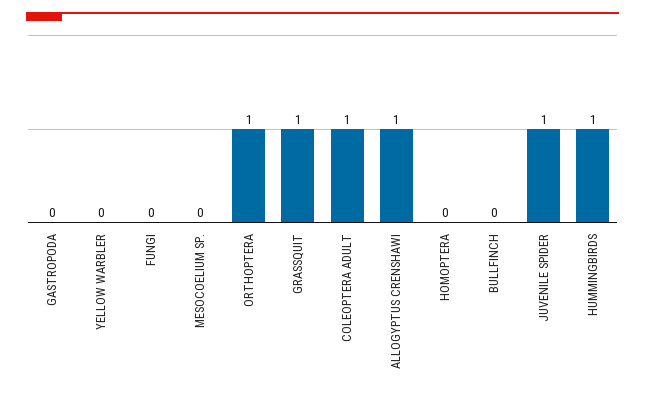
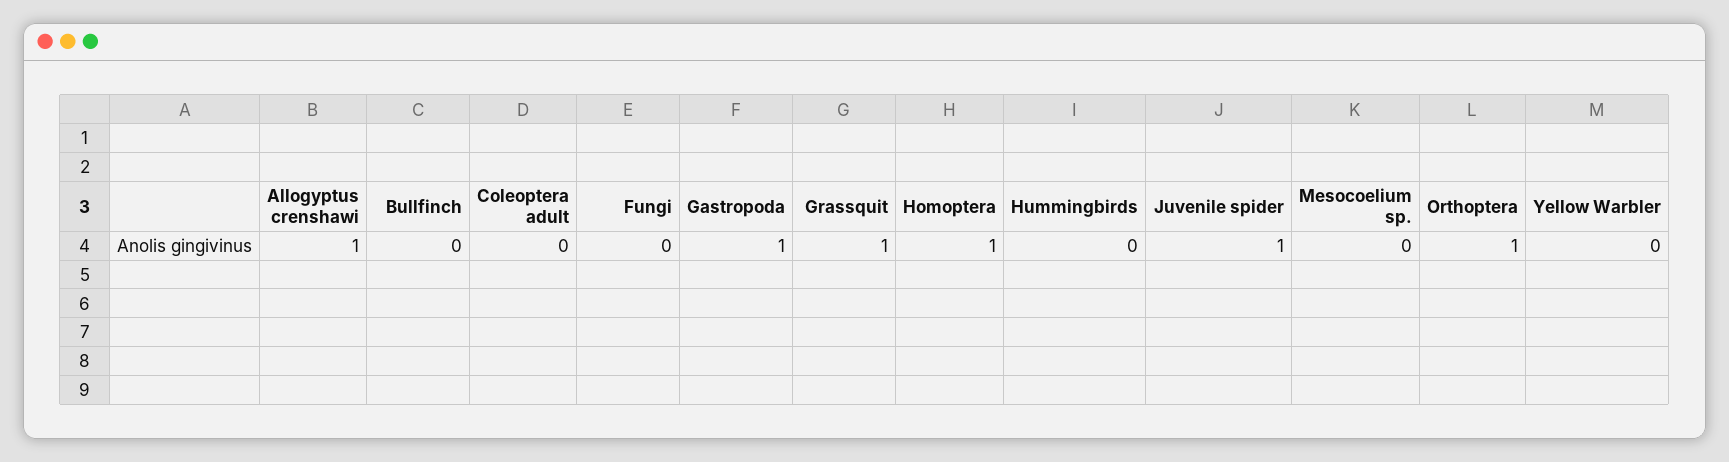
GASTROPODA: 0 -> 1
COLEOPTERA ADULT: 1 -> 0
HOMOPTERA: 0 -> 1
HUMMINGBIRDS: 1 -> 0

